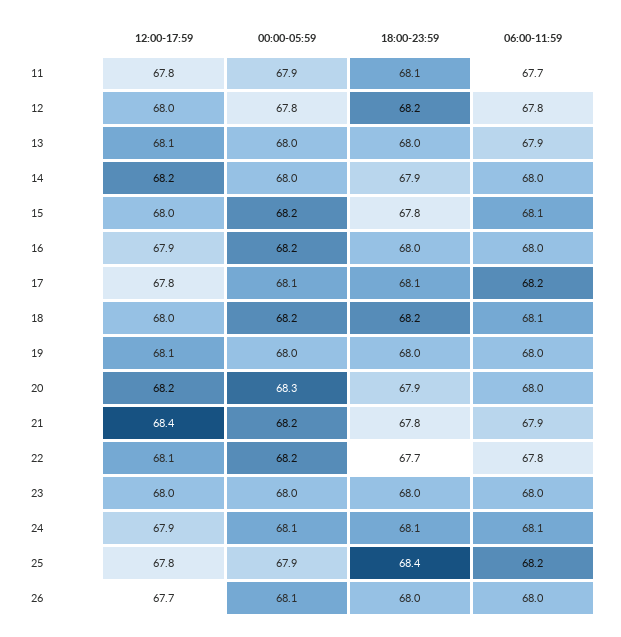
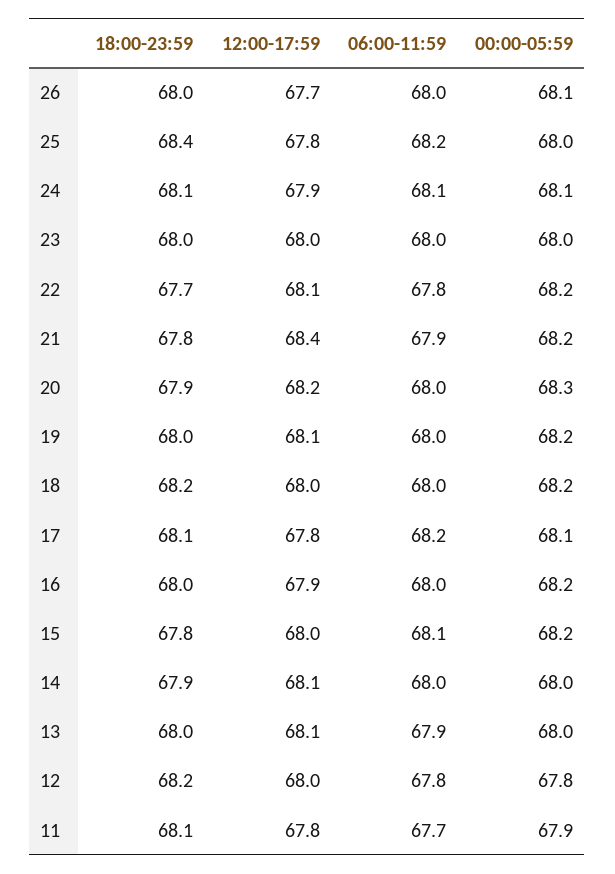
12:00-17:59, 14: 68.2 -> 68.1
06:00-11:59, 18: 68.1 -> 68
00:00-05:59, 19: 68 -> 68.2
00:00-05:59, 25: 67.9 -> 68

